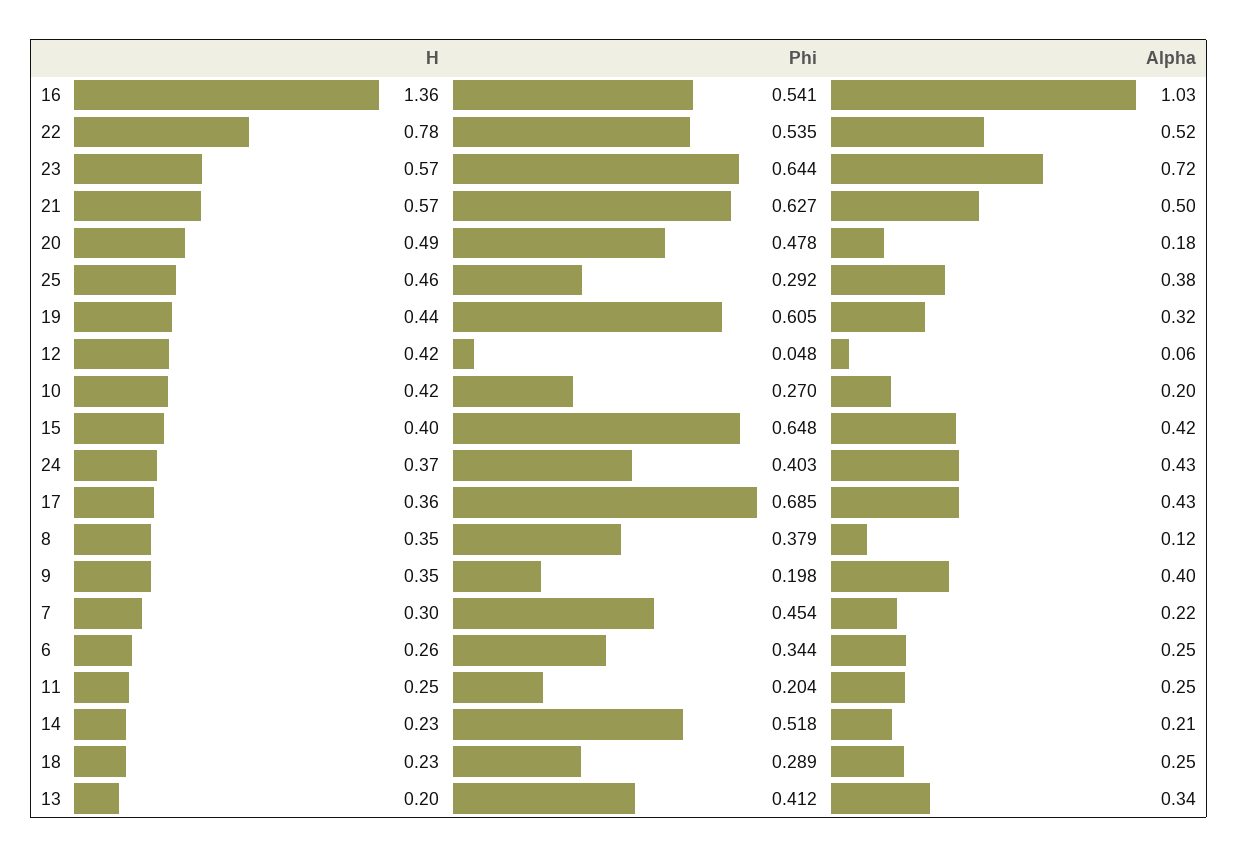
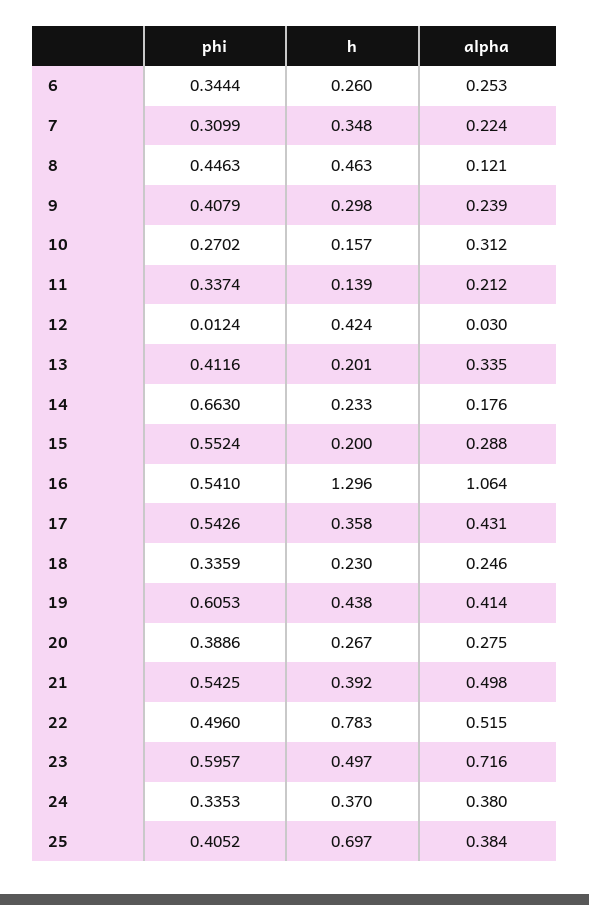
H, 16: 1.36 -> 1.296
Alpha, 16: 1.03 -> 1.064
Phi, 22: 0.535 -> 0.496
H, 23: 0.57 -> 0.497
Phi, 23: 0.644 -> 0.5957
H, 21: 0.57 -> 0.392
Phi, 21: 0.627 -> 0.5425
H, 20: 0.49 -> 0.267
Phi, 20: 0.478 -> 0.3886
Alpha, 20: 0.18 -> 0.275
H, 25: 0.46 -> 0.697
Phi, 25: 0.292 -> 0.4052
Alpha, 19: 0.32 -> 0.414
Phi, 12: 0.048 -> 0.0124
Alpha, 12: 0.06 -> 0.03
H, 10: 0.42 -> 0.157
Alpha, 10: 0.2 -> 0.312
H, 15: 0.4 -> 0.2
Phi, 15: 0.648 -> 0.5524
Alpha, 15: 0.42 -> 0.288
Phi, 24: 0.403 -> 0.3353
Alpha, 24: 0.43 -> 0.38
Phi, 17: 0.685 -> 0.5426
H, 8: 0.35 -> 0.463
Phi, 8: 0.379 -> 0.4463
H, 9: 0.35 -> 0.298
Phi, 9: 0.198 -> 0.4079
Alpha, 9: 0.4 -> 0.239
H, 7: 0.3 -> 0.348
Phi, 7: 0.454 -> 0.3099
H, 11: 0.25 -> 0.139
Phi, 11: 0.204 -> 0.3374
Alpha, 11: 0.25 -> 0.212
Phi, 14: 0.518 -> 0.663
Alpha, 14: 0.21 -> 0.176
Phi, 18: 0.289 -> 0.3359

